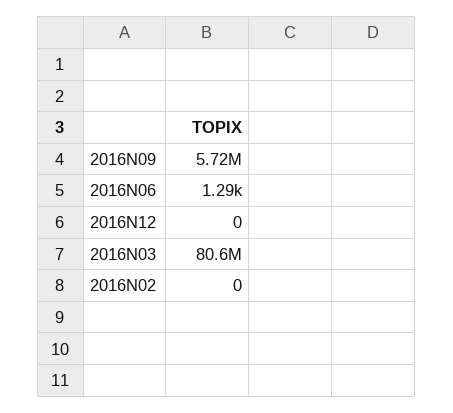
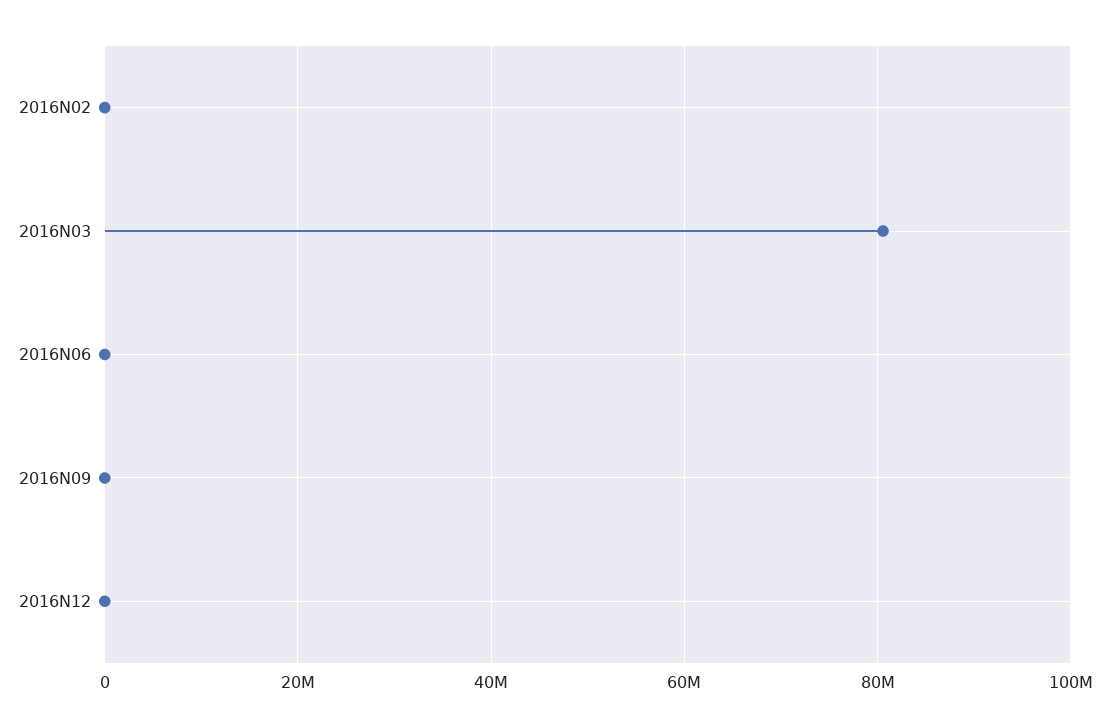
2016N09: 5720000 -> 0

